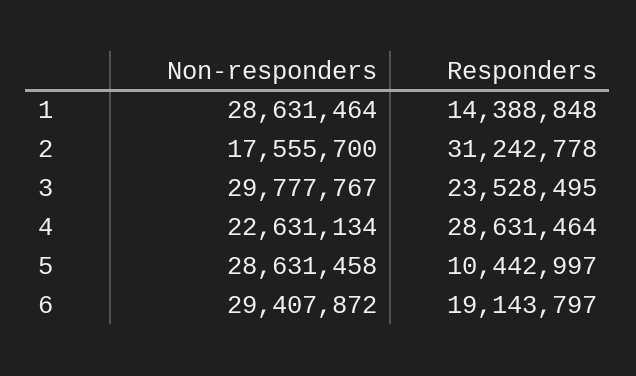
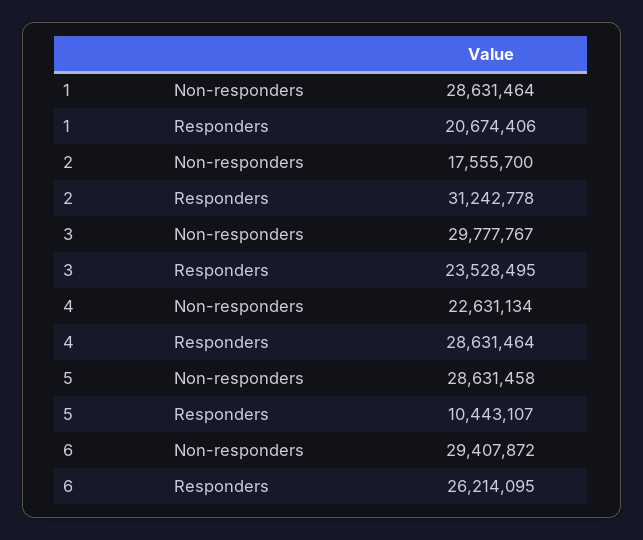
Responders, 1: 14388848 -> 20674406
Responders, 5: 10442997 -> 10443107
Responders, 6: 19143797 -> 26214095

